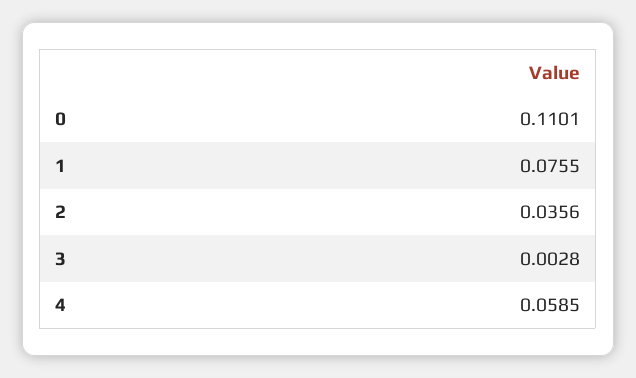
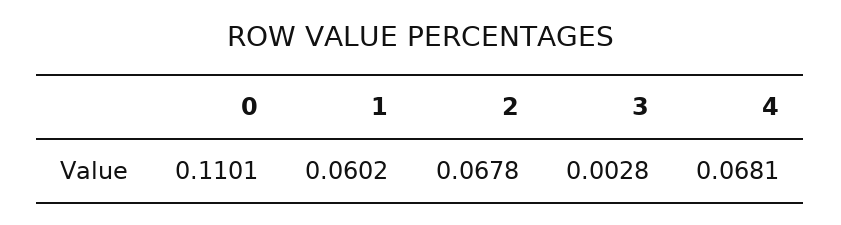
1: 0.0755 -> 0.0602
2: 0.0356 -> 0.0678
4: 0.0585 -> 0.0681

